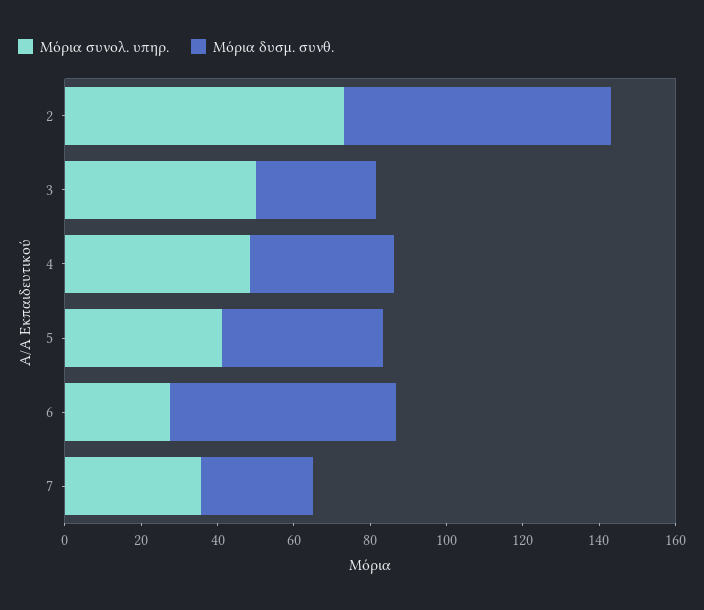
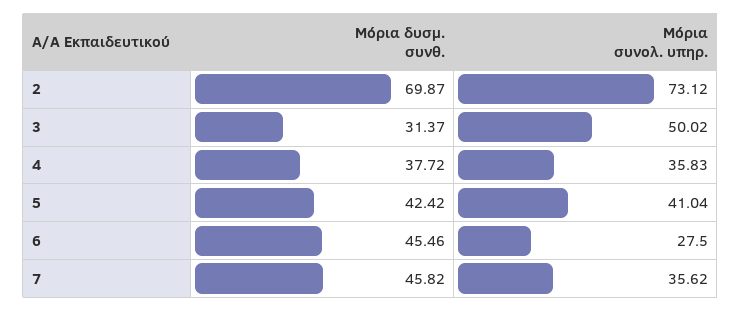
Μόρια συνολ. υπηρ., 4: 50 -> 35.83
Μόρια δυσμ. συνθ., 6: 60 -> 45.46
Μόρια δυσμ. συνθ., 7: 30 -> 45.82

